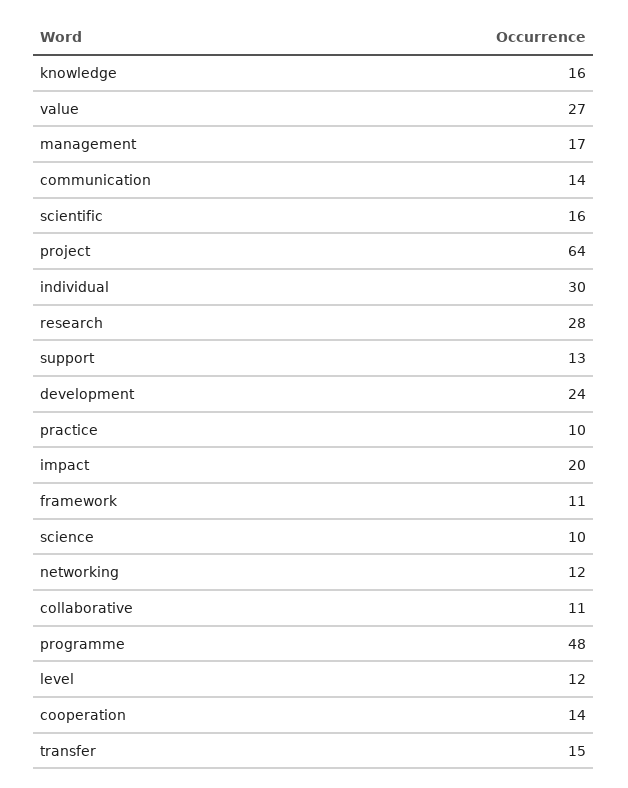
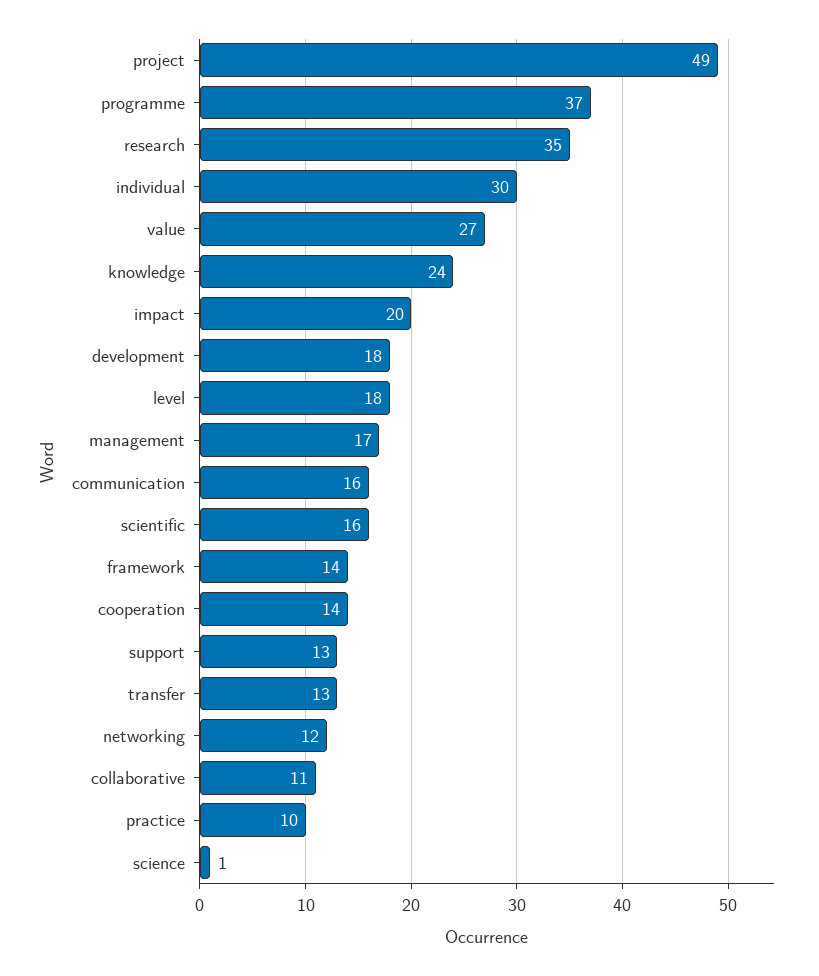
knowledge: 16 -> 24
communication: 14 -> 16
project: 64 -> 49
research: 28 -> 35
development: 24 -> 18
framework: 11 -> 14
science: 10 -> 1
programme: 48 -> 37
level: 12 -> 18
transfer: 15 -> 13

